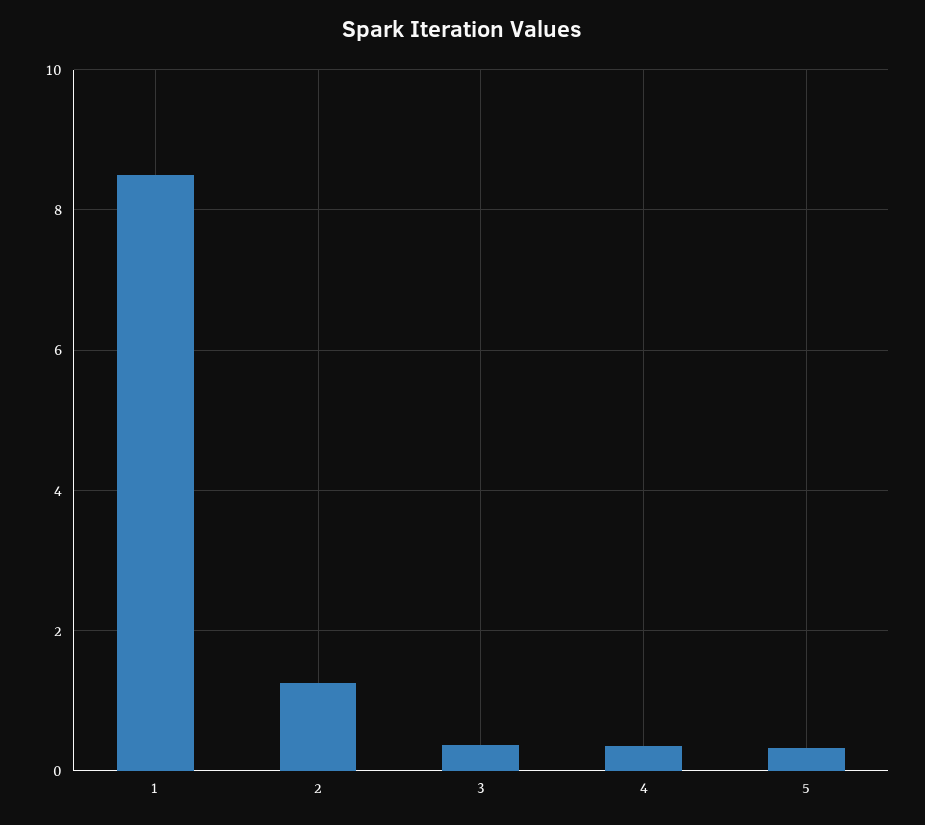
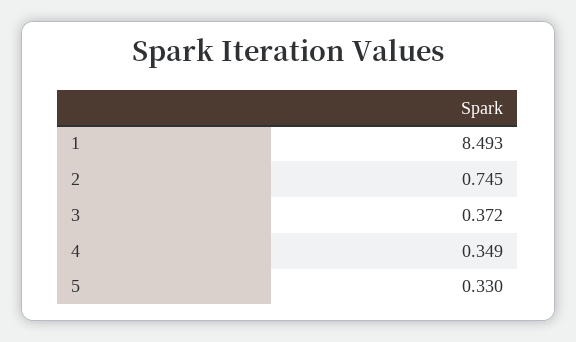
2: 1.2 -> 0.745

